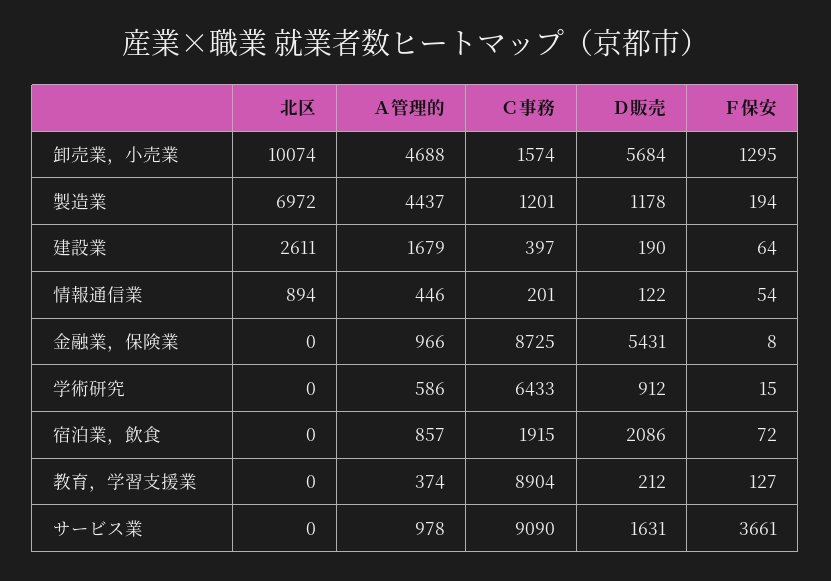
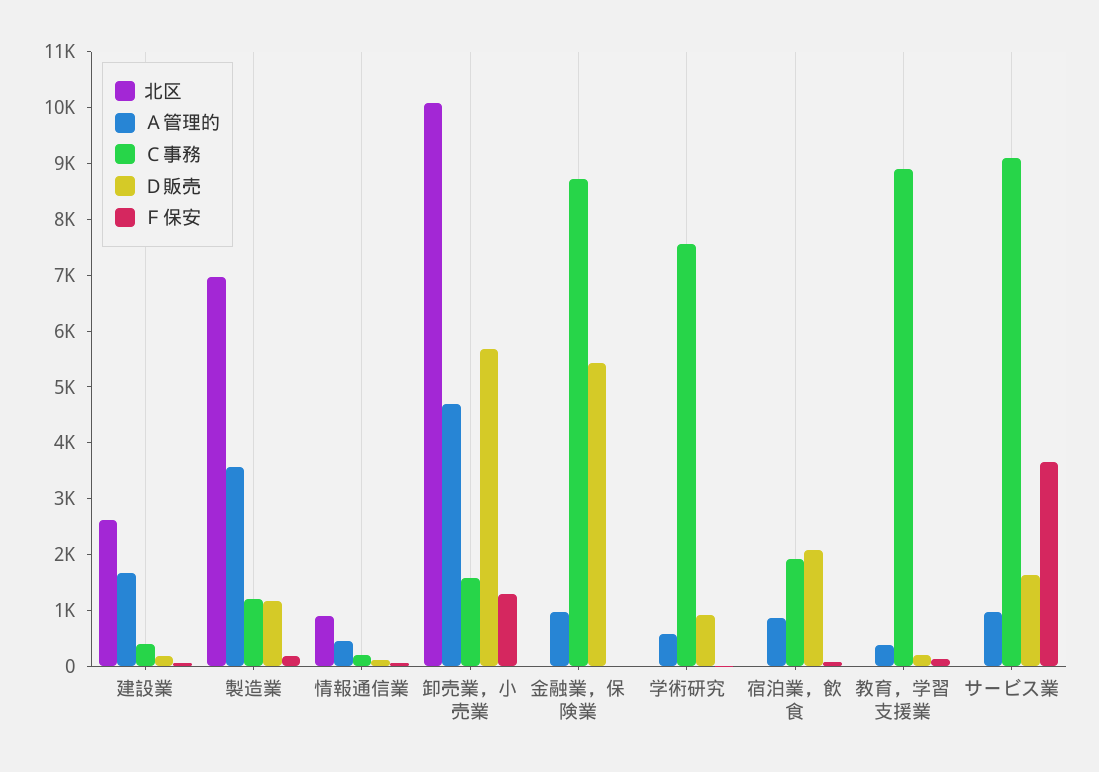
Ａ管理的, 製造業: 4437 -> 3600
Ｃ事務, 学術研究: 6433 -> 7600

